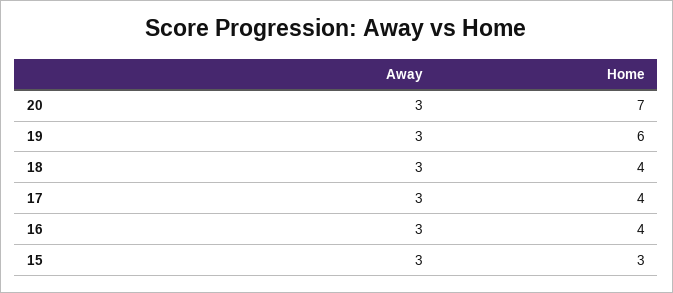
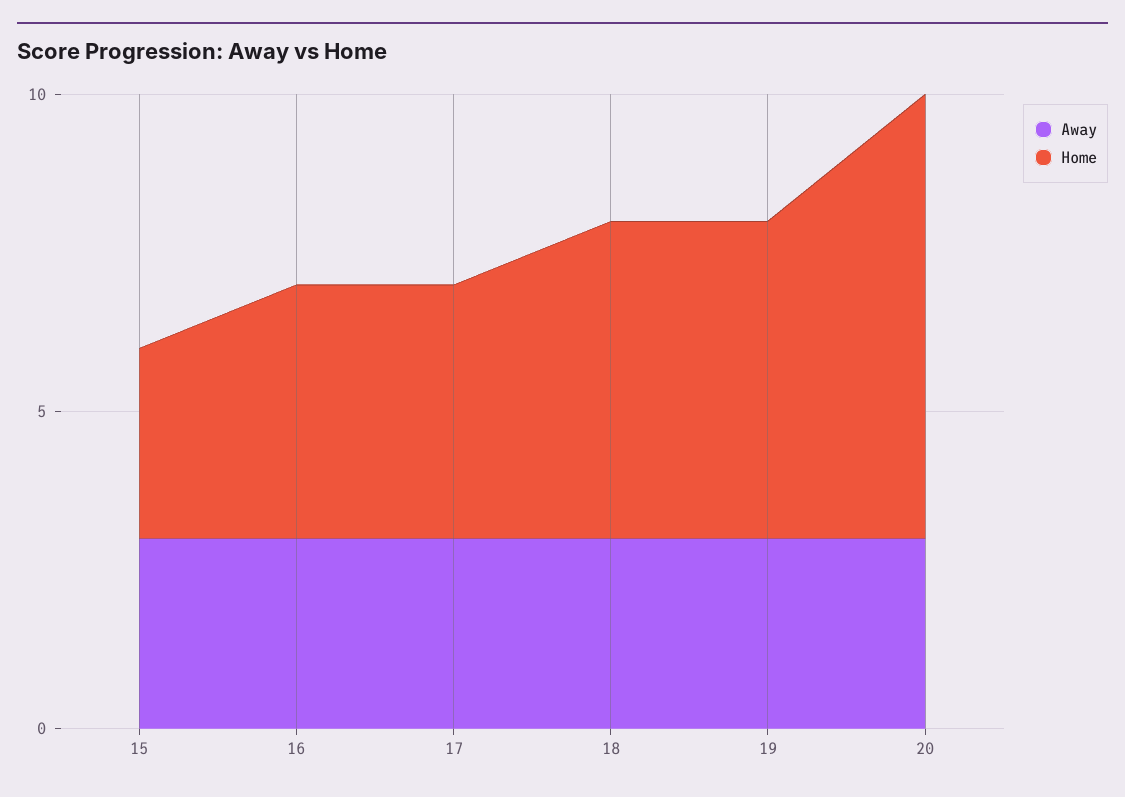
Home, 19: 6 -> 5
Home, 18: 4 -> 5

